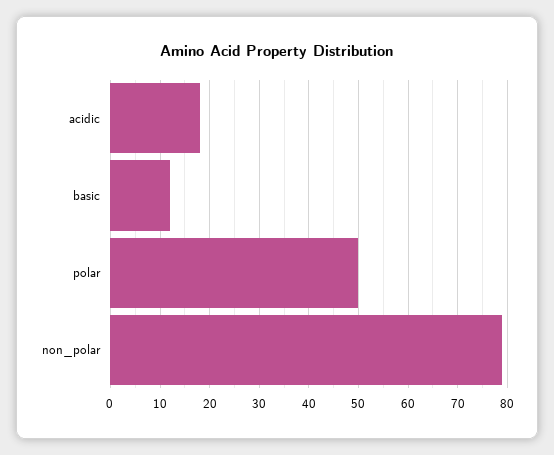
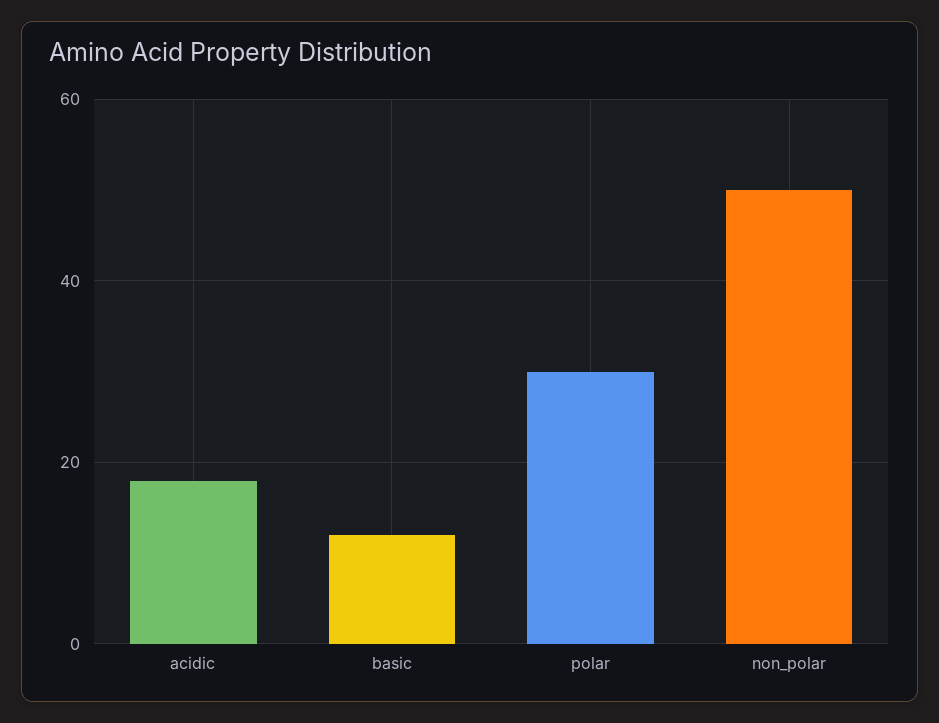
polar: 50 -> 30
non_polar: 80 -> 50

